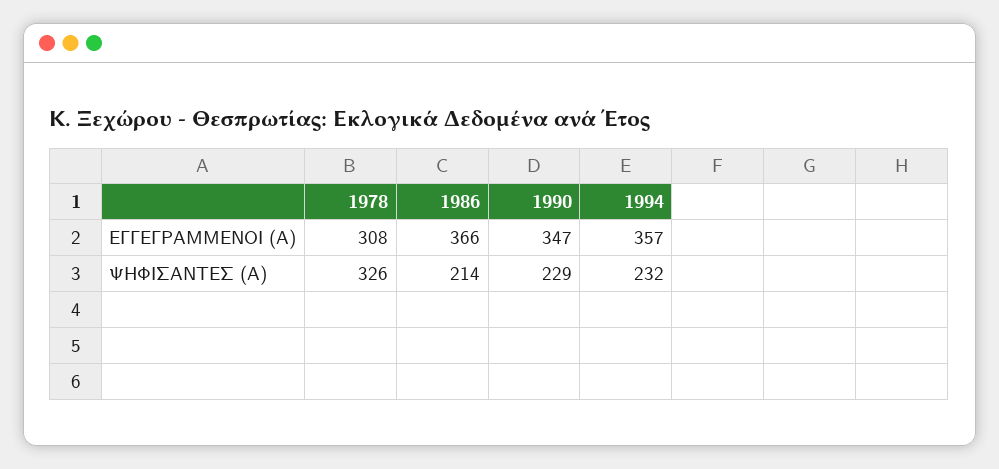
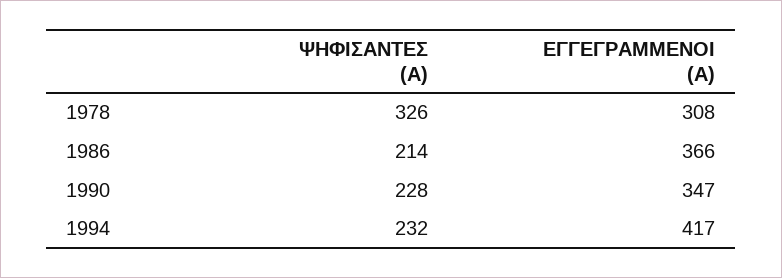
1994, ΕΓΓΕΓΡΑΜΜΕΝΟΙ (Α): 357 -> 417
1990, ΨΗΦΙΣΑΝΤΕΣ (Α): 229 -> 228

